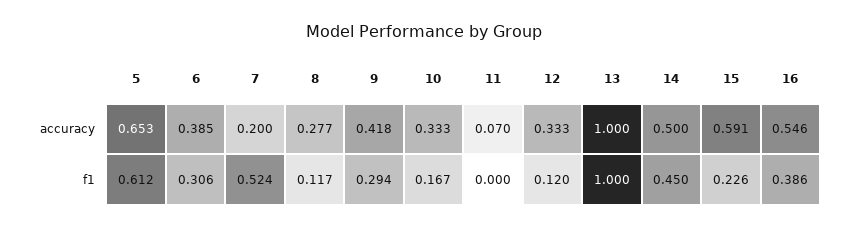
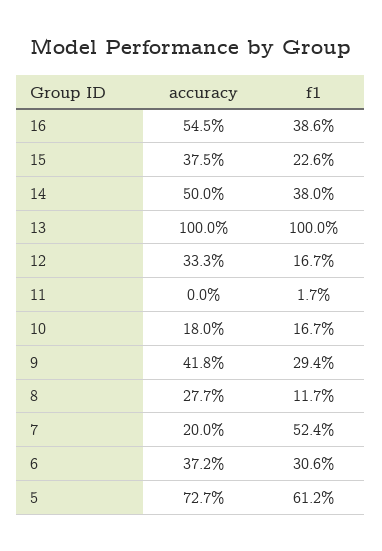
5, accuracy: 0.653 -> 0.727
6, accuracy: 0.385 -> 0.372
10, accuracy: 0.333 -> 0.18
11, accuracy: 0.07 -> 0
15, accuracy: 0.591 -> 0.375
16, accuracy: 0.546 -> 0.545
11, f1: 0 -> 0.017
12, f1: 0.12 -> 0.167
14, f1: 0.45 -> 0.38

